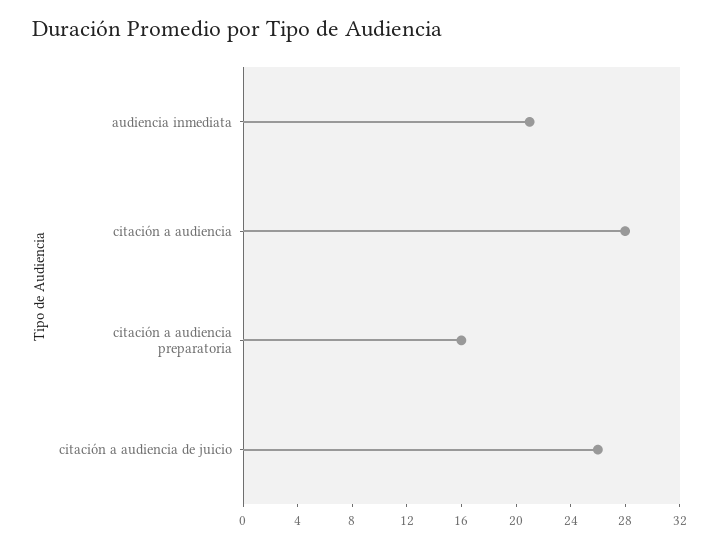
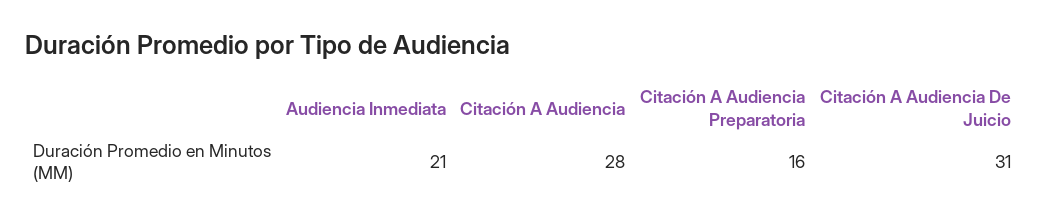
citación a audiencia de juicio: 26 -> 31

